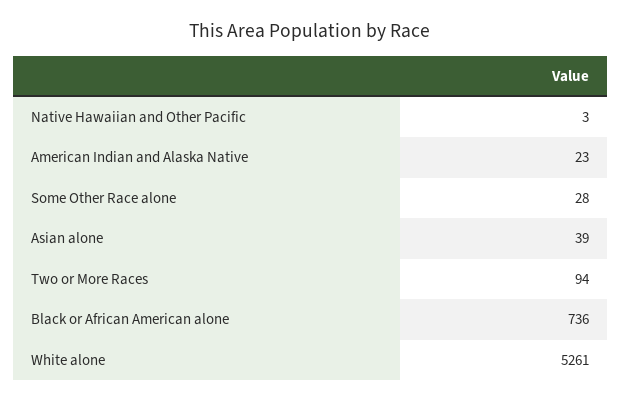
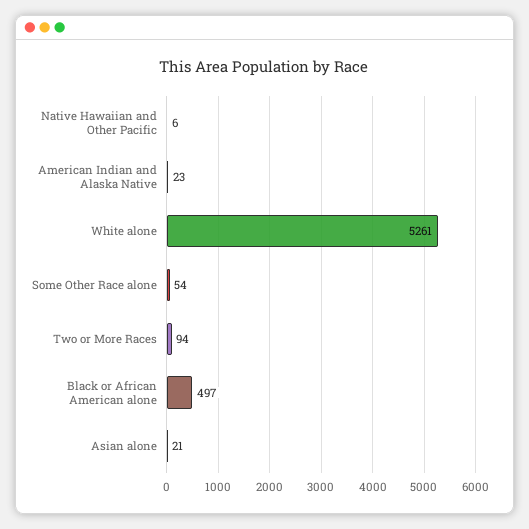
Native Hawaiian and Other Pacific: 3 -> 6
Some Other Race alone: 28 -> 54
Asian alone: 39 -> 21
Black or African American alone: 736 -> 497

